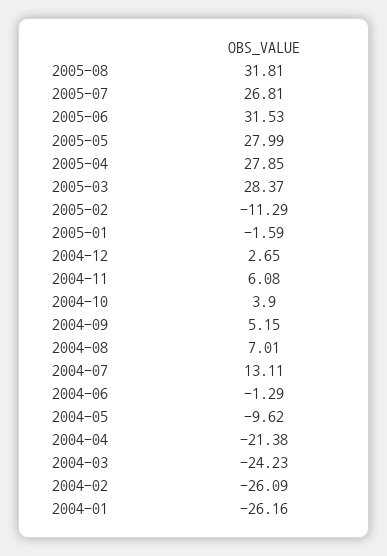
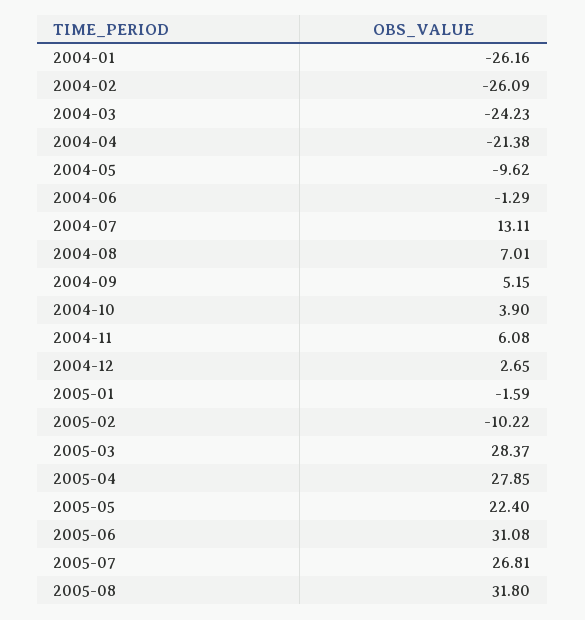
2005-08: 31.81 -> 31.8
2005-06: 31.53 -> 31.08
2005-05: 27.99 -> 22.4
2005-02: -11.29 -> -10.22

